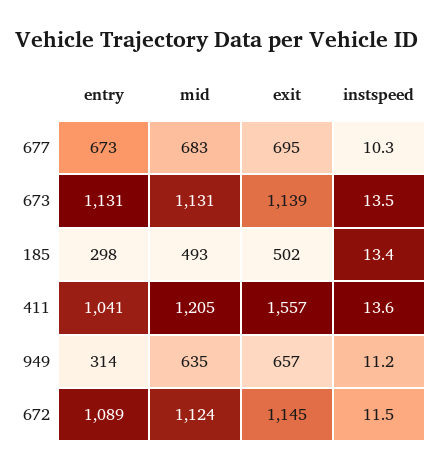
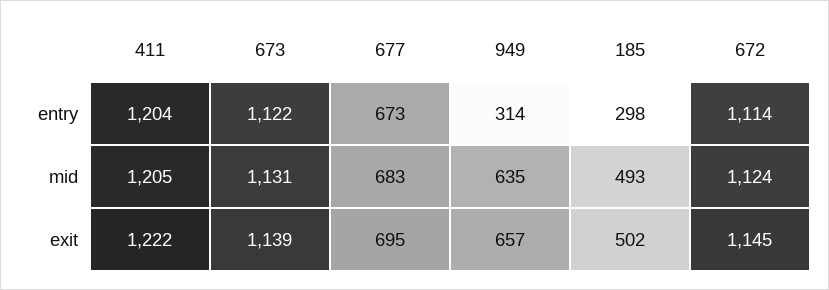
instspeed, 677: 10.3 -> none
entry, 673: 1131 -> 1122
instspeed, 673: 13.5 -> none
instspeed, 185: 13.4 -> none
entry, 411: 1041 -> 1204
exit, 411: 1557 -> 1222
instspeed, 411: 13.6 -> none
instspeed, 949: 11.2 -> none
entry, 672: 1089 -> 1114
instspeed, 672: 11.5 -> none

